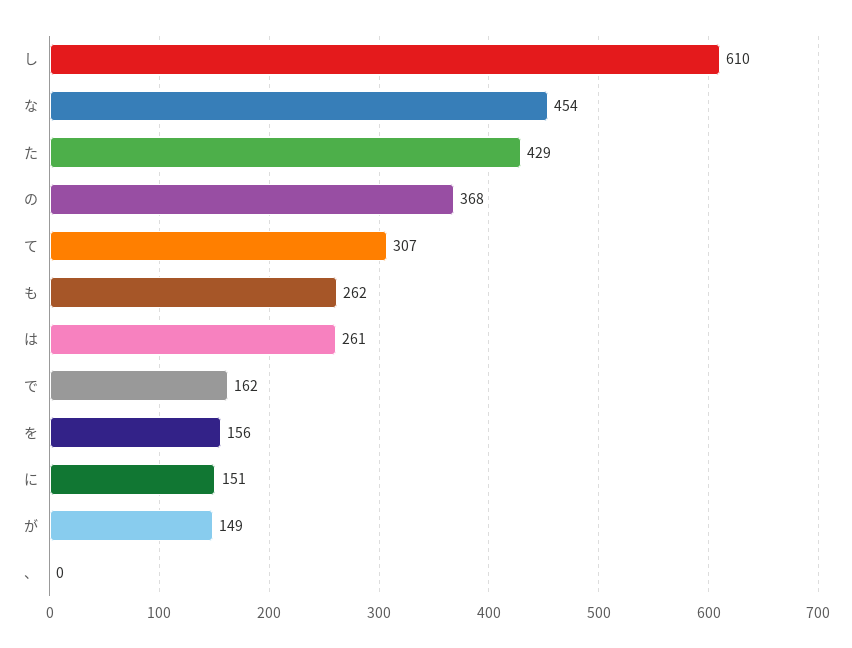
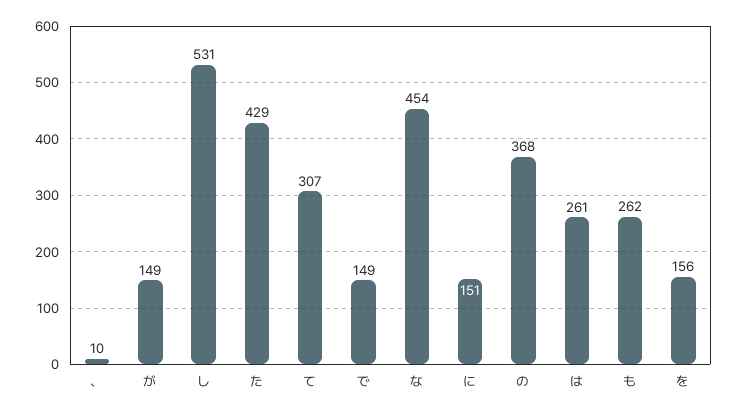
し: 610 -> 531
で: 162 -> 149
、: 0 -> 10

